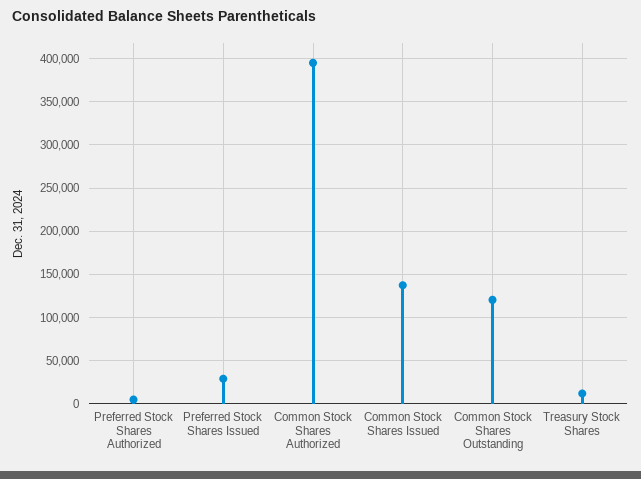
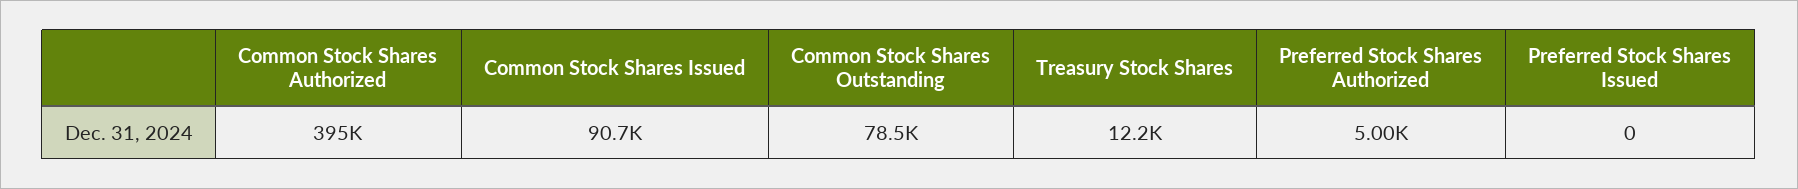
Preferred Stock Shares Issued: 30000 -> 0
Common Stock Shares Issued: 140000 -> 90700
Common Stock Shares Outstanding: 120000 -> 78500

